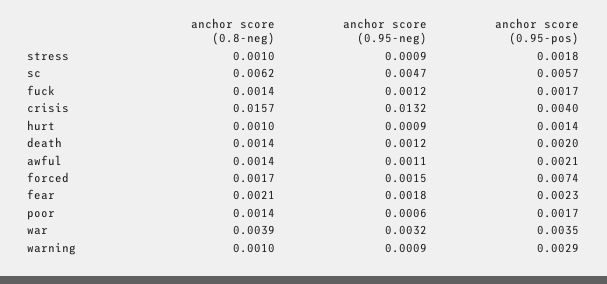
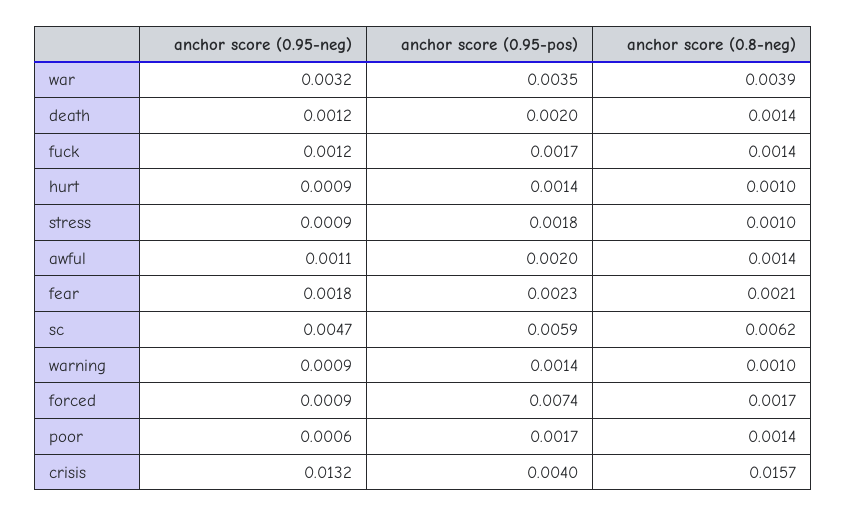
anchor score (0.95-pos), sc: 0.0057 -> 0.0059
anchor score (0.95-pos), awful: 0.0021 -> 0.002
anchor score (0.95-neg), forced: 0.0015 -> 0.0009
anchor score (0.95-pos), warning: 0.0029 -> 0.0014

